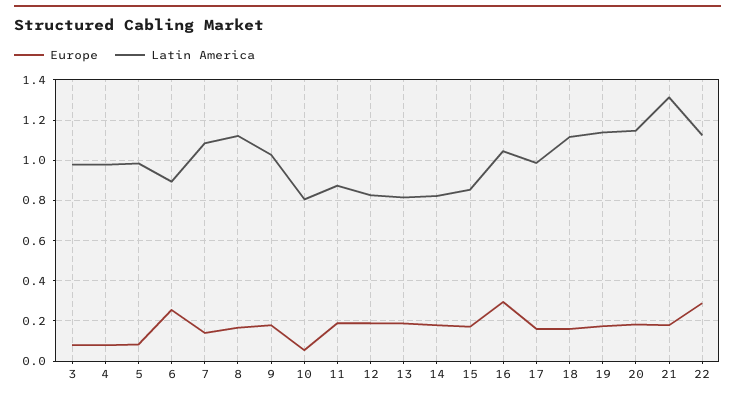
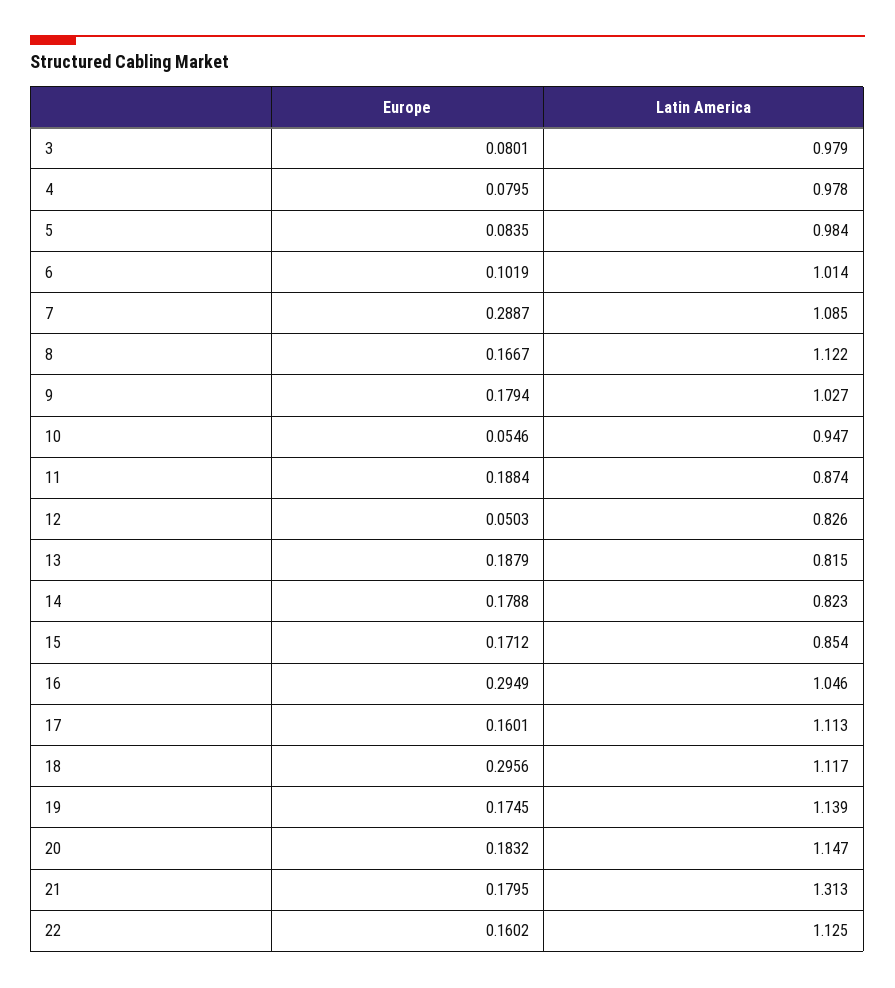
Europe, 6: 0.25 -> 0.1019
Latin America, 6: 0.9 -> 1.014
Europe, 7: 0.15 -> 0.2887
Latin America, 10: 0.8 -> 0.947
Europe, 12: 0.2 -> 0.0503
Latin America, 17: 1 -> 1.113
Europe, 18: 0.15 -> 0.2956
Europe, 22: 0.3 -> 0.1602

